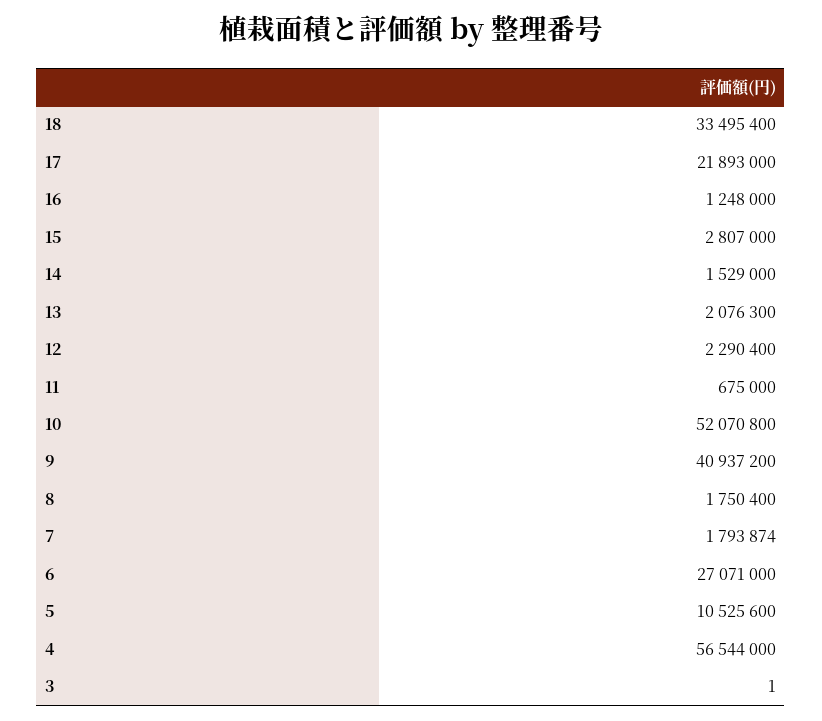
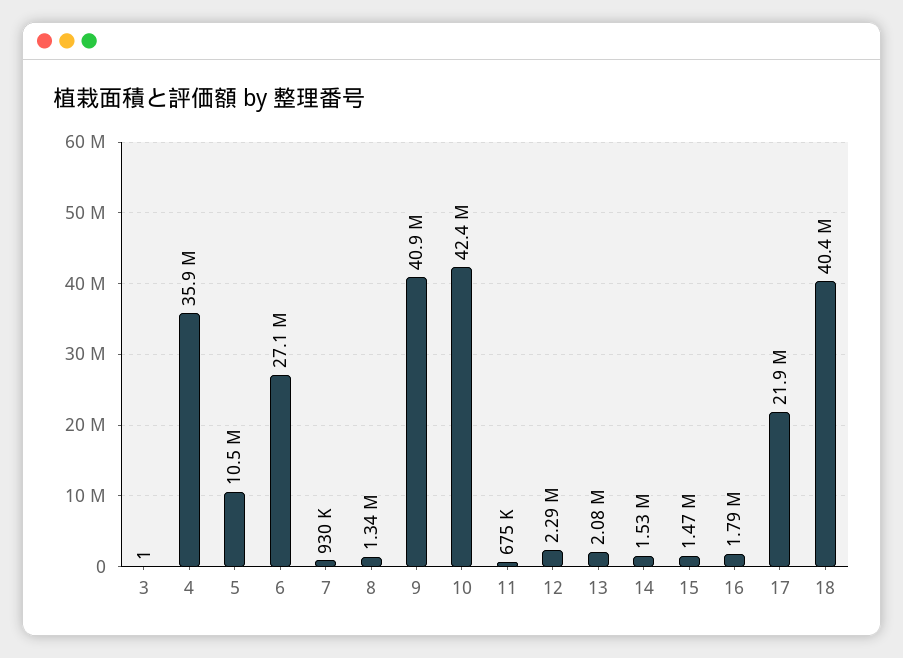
18: 33495400 -> 40400000
16: 1248000 -> 1790000
15: 2807000 -> 1470000
10: 52070800 -> 42400000
8: 1750400 -> 1340000
7: 1793874 -> 930000
4: 56544000 -> 35900000

